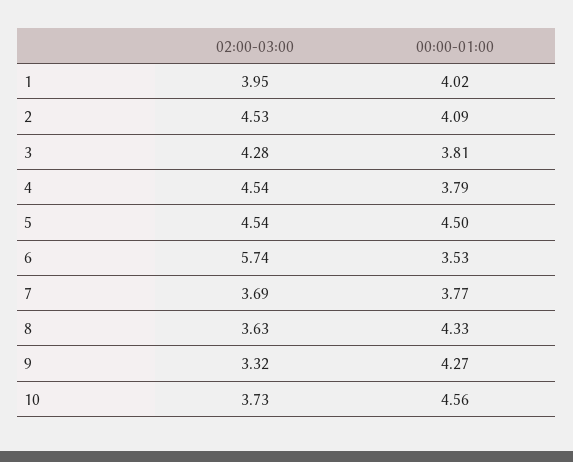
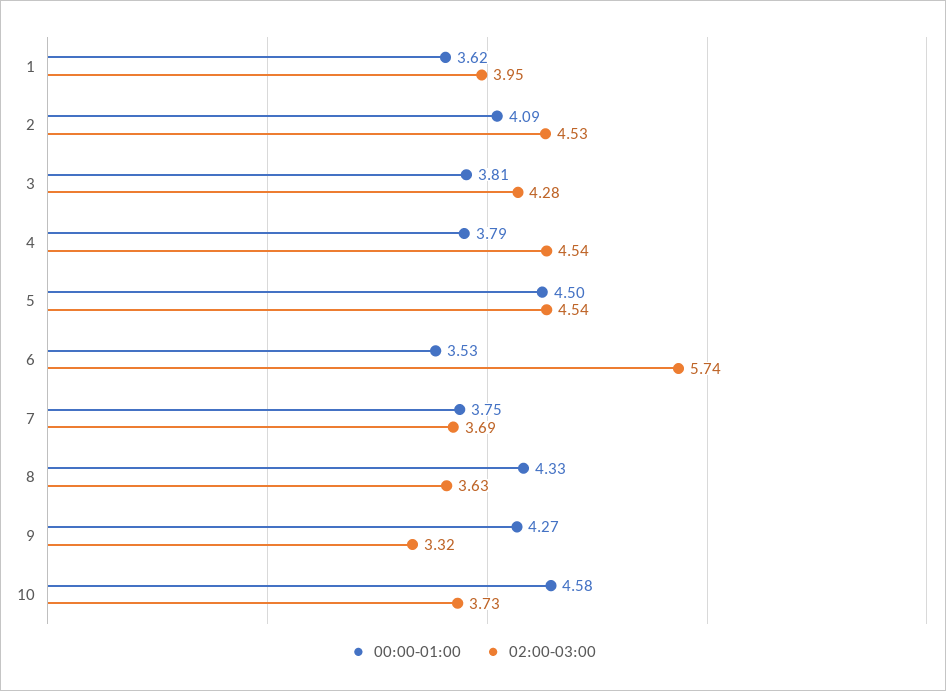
00:00-01:00, 1: 4.02 -> 3.62
00:00-01:00, 7: 3.77 -> 3.75
00:00-01:00, 10: 4.56 -> 4.58

